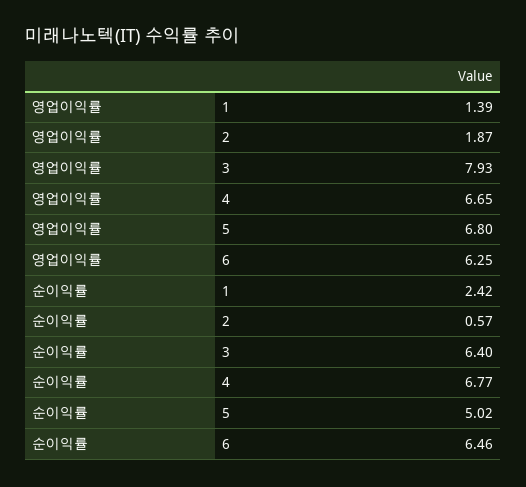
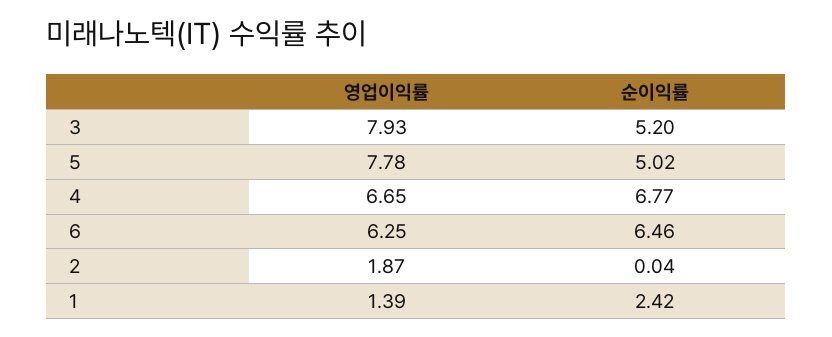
영업이익률, 5: 6.8 -> 7.78
순이익률, 2: 0.57 -> 0.04
순이익률, 3: 6.4 -> 5.2

